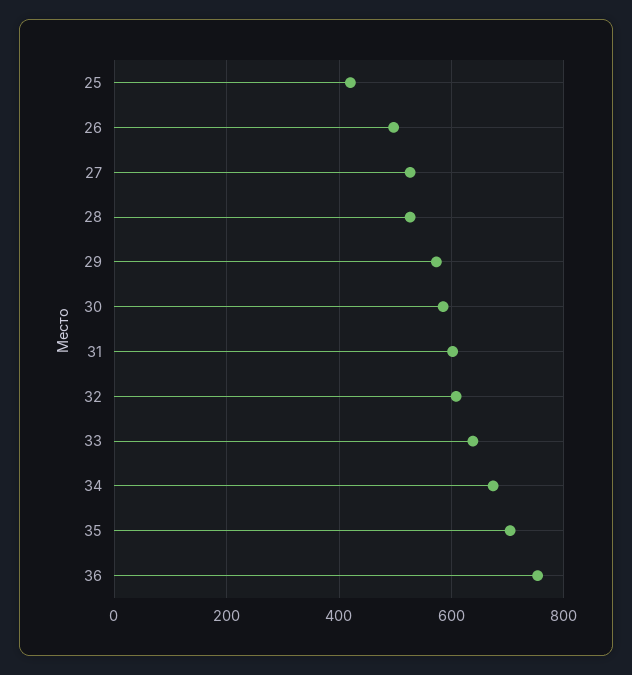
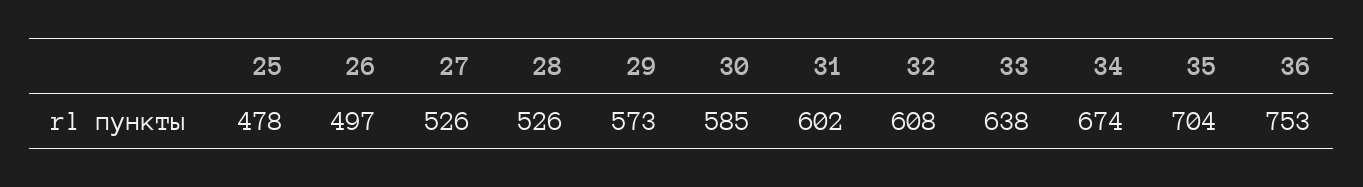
25: 420 -> 478

